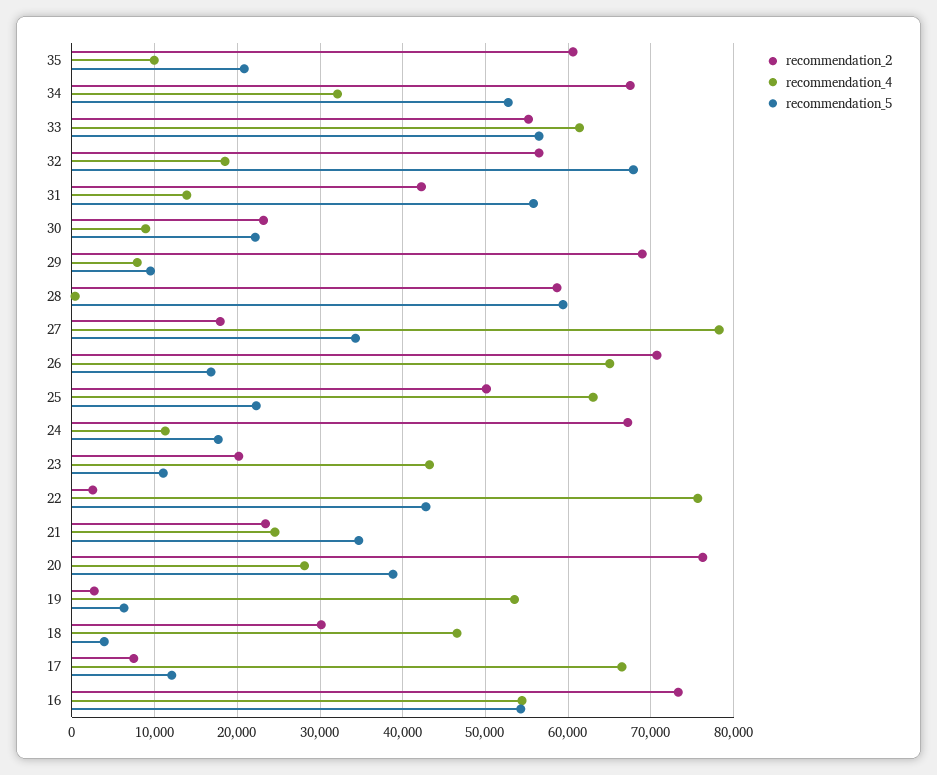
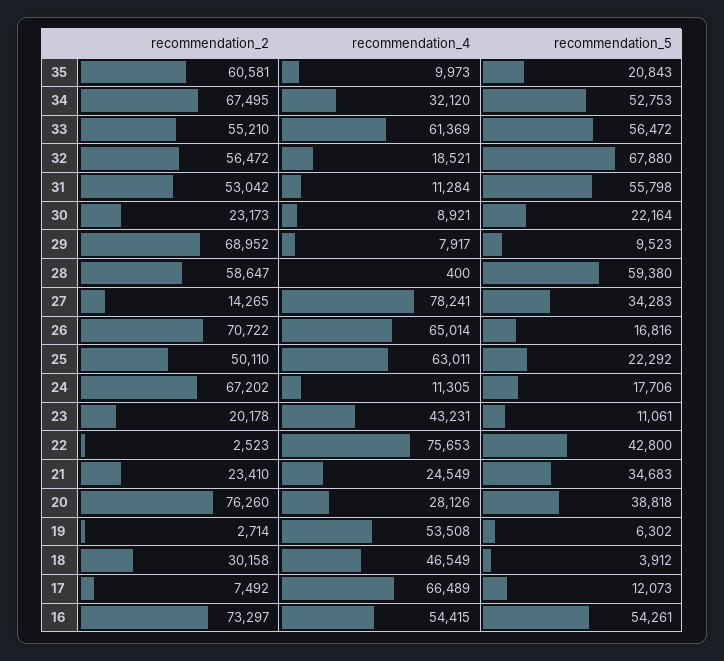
recommendation_2, 31: 42000 -> 53042
recommendation_4, 31: 14000 -> 11284
recommendation_2, 27: 18000 -> 14265

